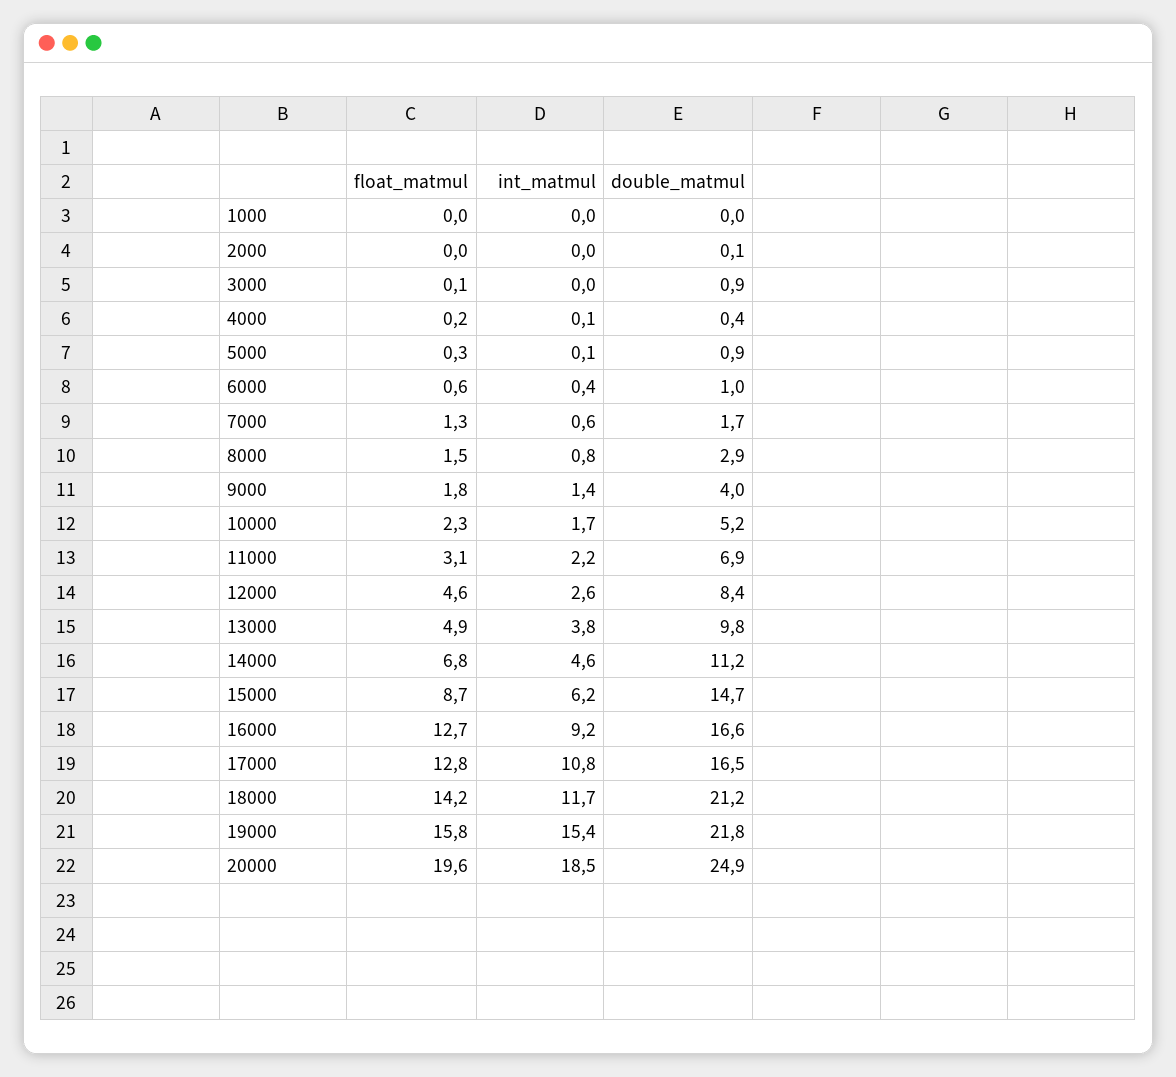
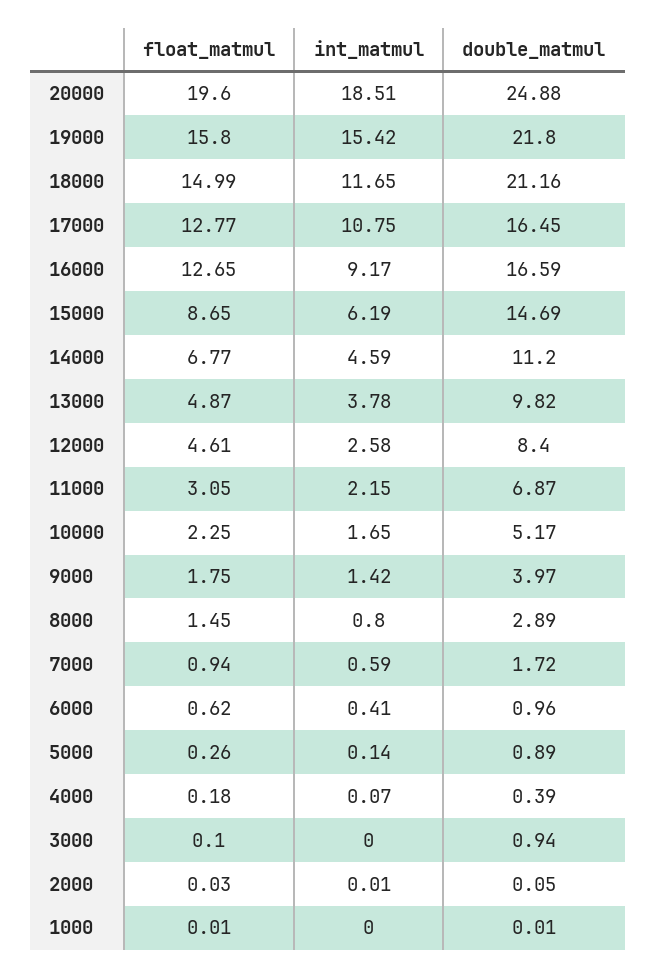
float_matmul, 7000: 1.3 -> 0.94
float_matmul, 18000: 14.2 -> 14.99

